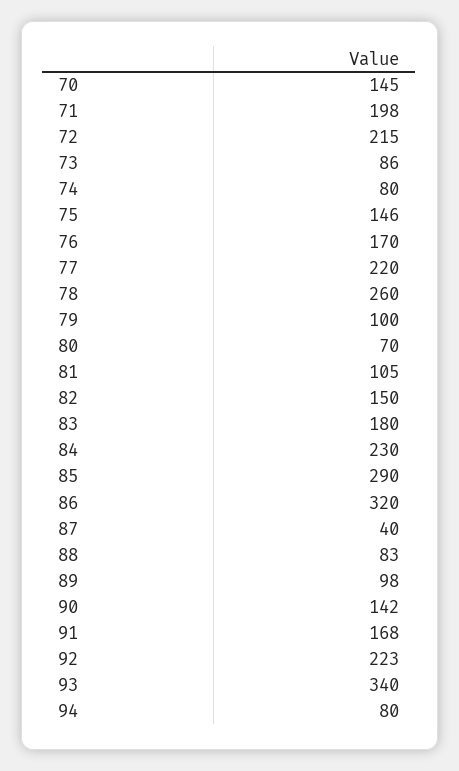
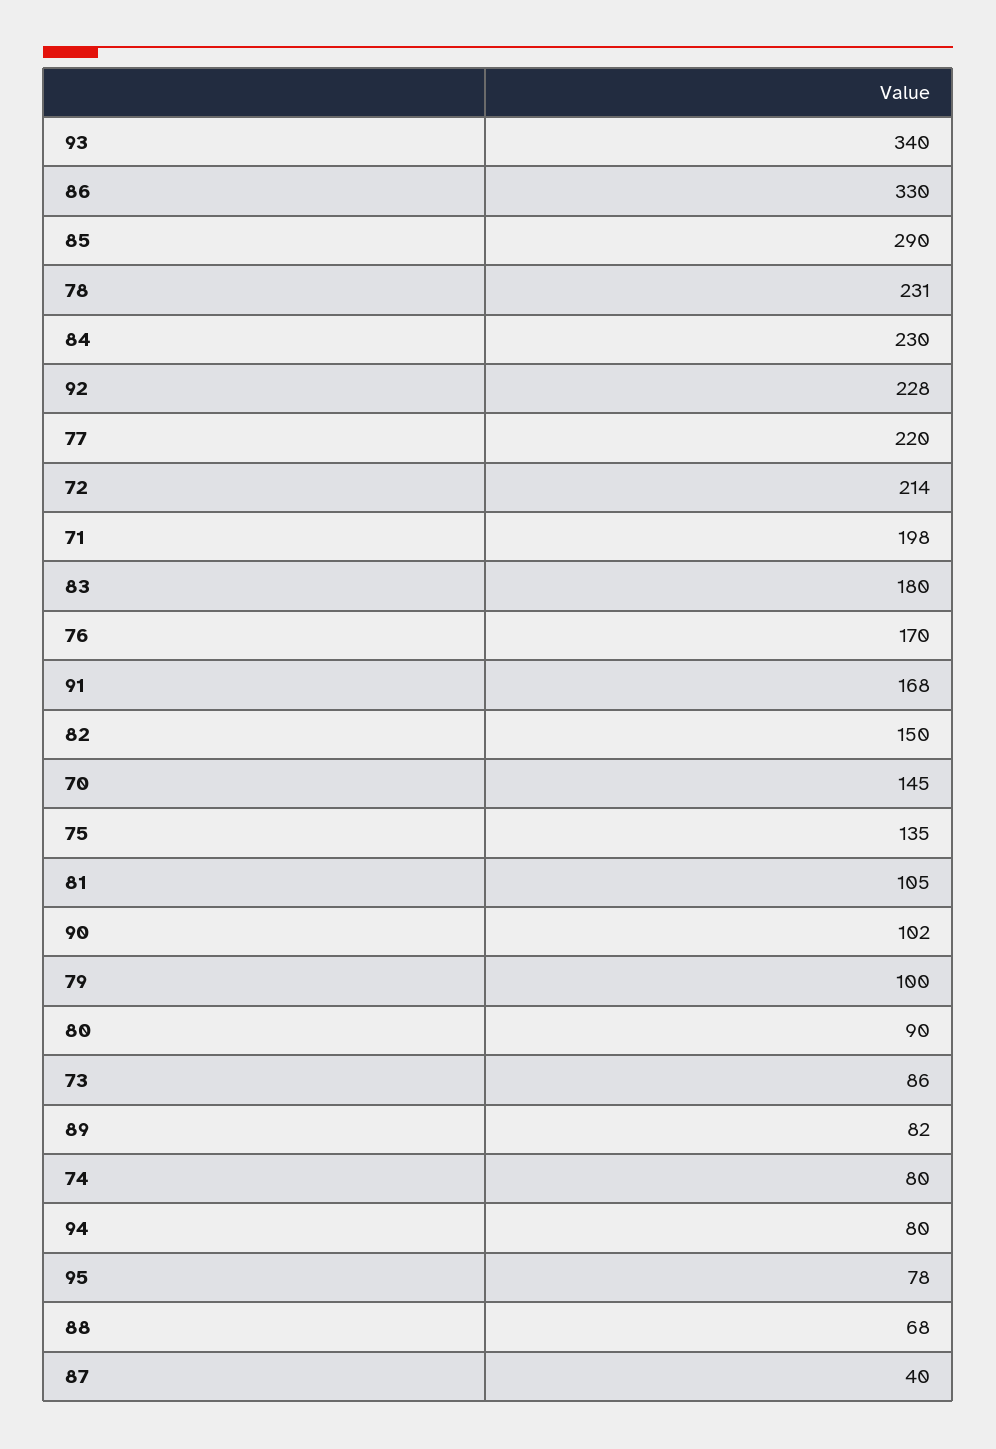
72: 215 -> 214
75: 146 -> 135
78: 260 -> 231
80: 70 -> 90
86: 320 -> 330
88: 83 -> 68
89: 98 -> 82
90: 142 -> 102
92: 223 -> 228
95: none -> 78

